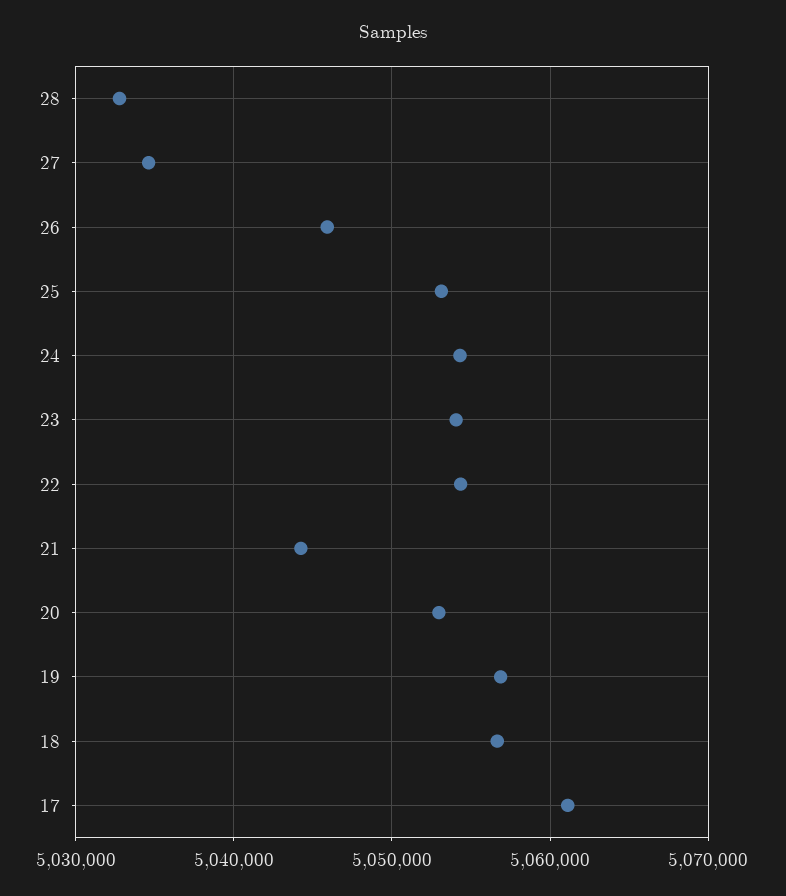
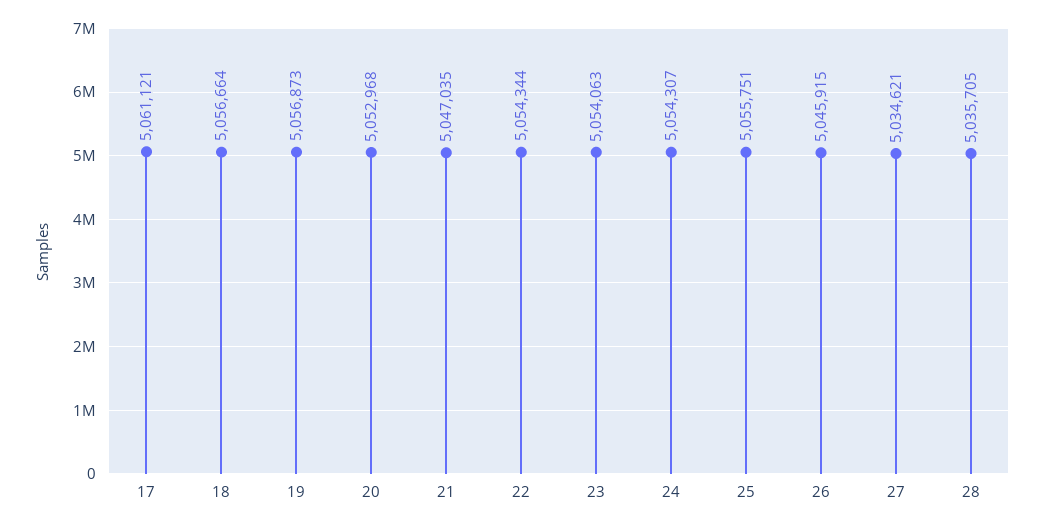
28: 5033000 -> 5035705
25: 5053000 -> 5055751
21: 5044000 -> 5047035

